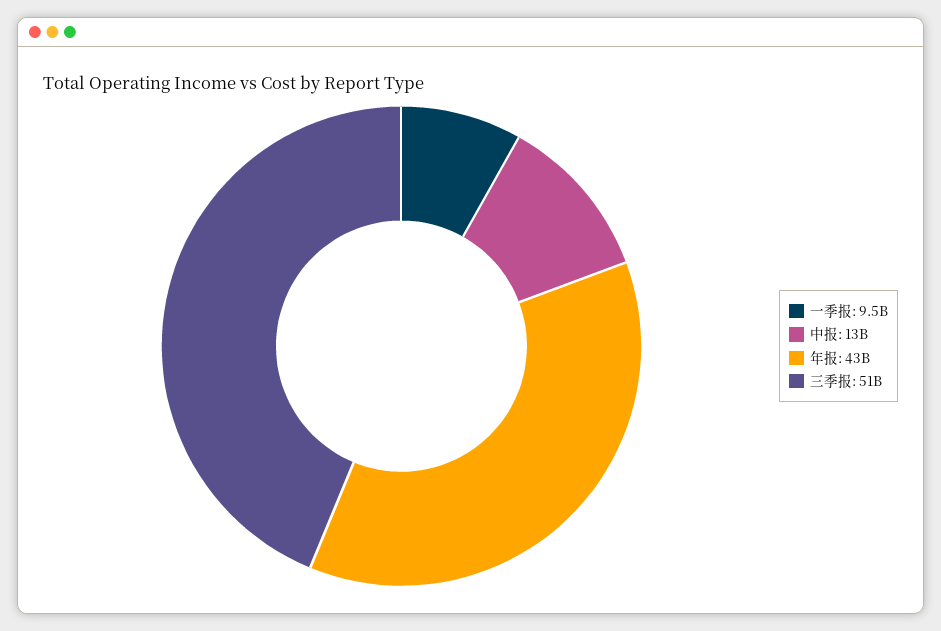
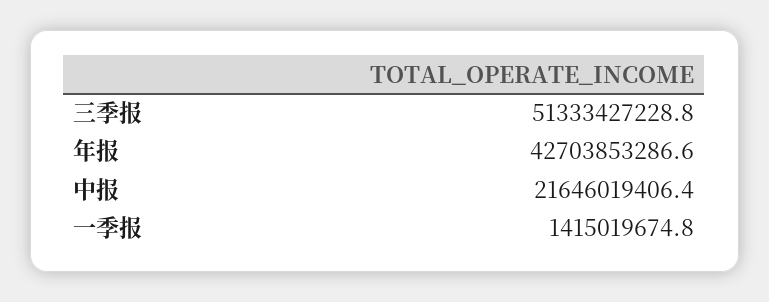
一季报: 9500000000 -> 1415019674.8
中报: 13000000000 -> 21646019406.4

